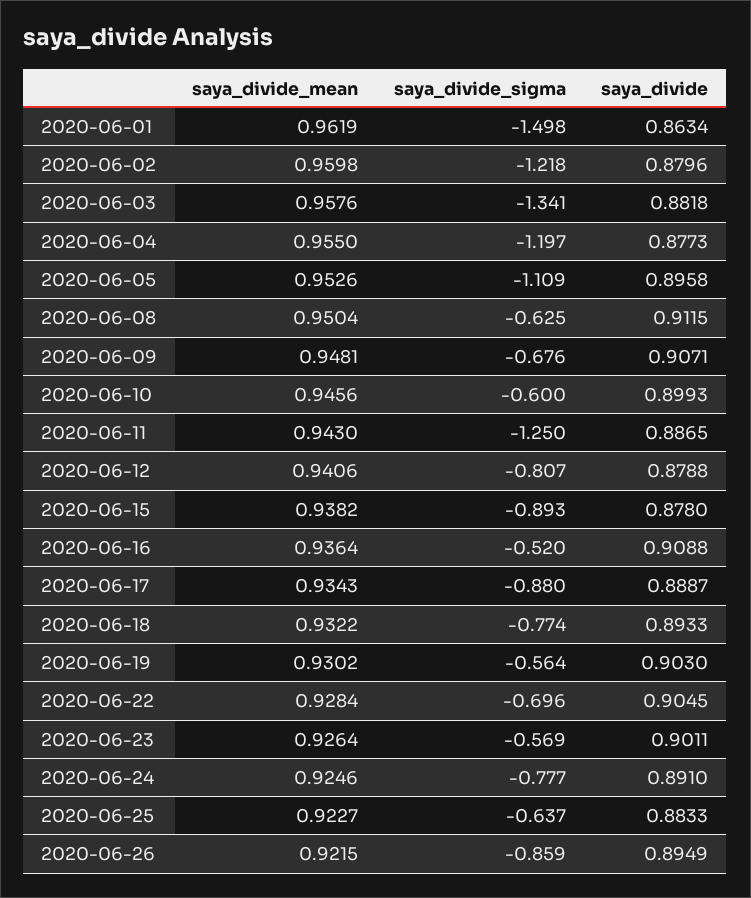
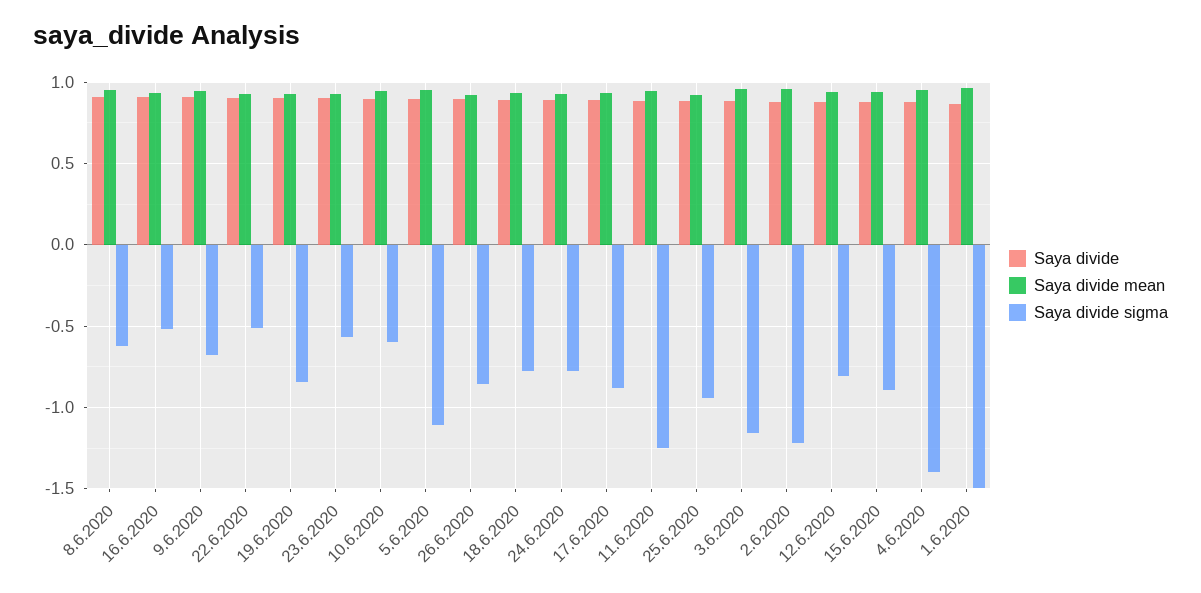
saya_divide_sigma, 2020-06-03: -1.341 -> -1.15
saya_divide_sigma, 2020-06-04: -1.197 -> -1.4
saya_divide_sigma, 2020-06-19: -0.564 -> -0.85
saya_divide_sigma, 2020-06-22: -0.696 -> -0.5
saya_divide_sigma, 2020-06-25: -0.637 -> -0.95

